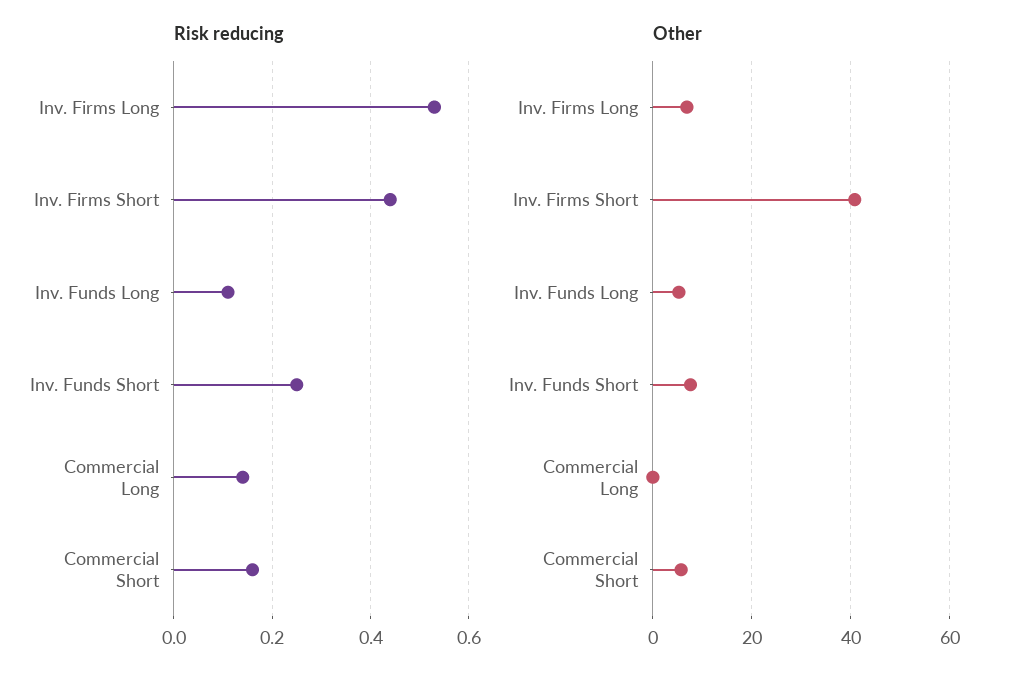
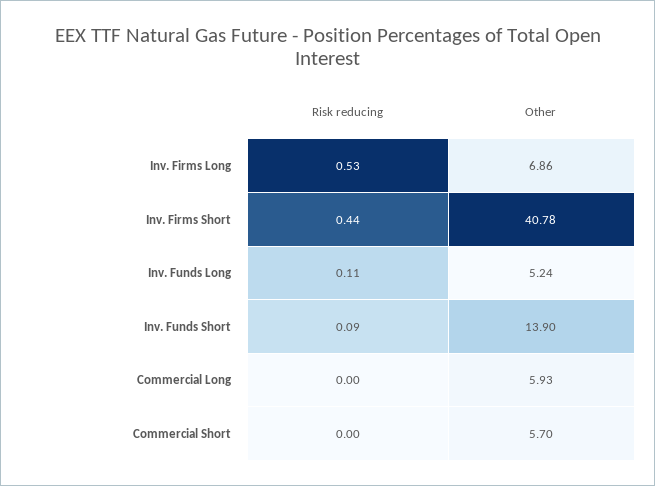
Risk reducing, Inv. Funds Short: 0.25 -> 0.09
Risk reducing, Commercial Long: 0.15 -> 0
Risk reducing, Commercial Short: 0.15 -> 0
Other, Inv. Funds Short: 8 -> 13.9
Other, Commercial Long: 0 -> 5.93

